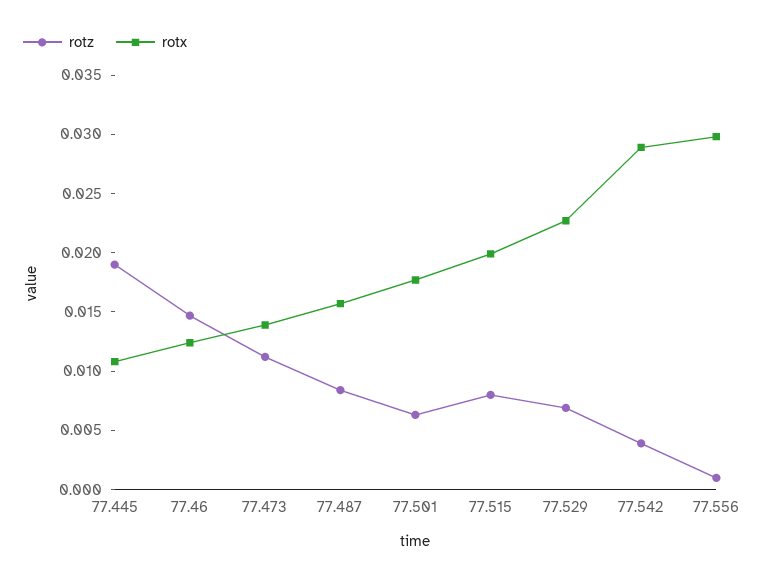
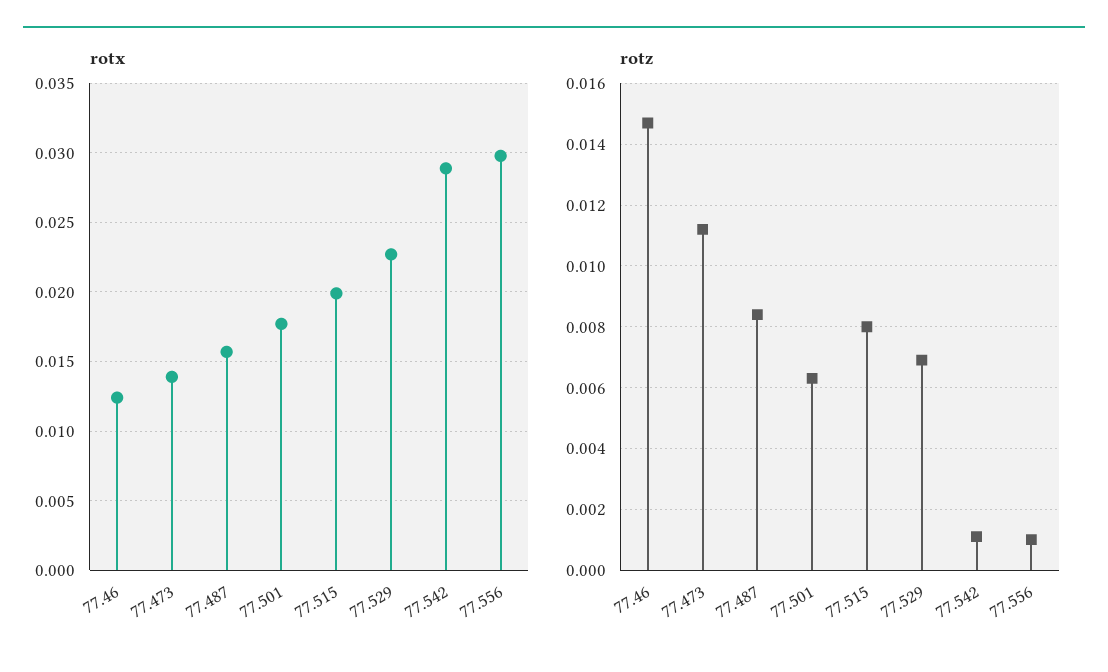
rotz, 77.445: 0.019 -> none
rotx, 77.445: 0.011 -> none
rotz, 77.542: 0.004 -> 0.001

